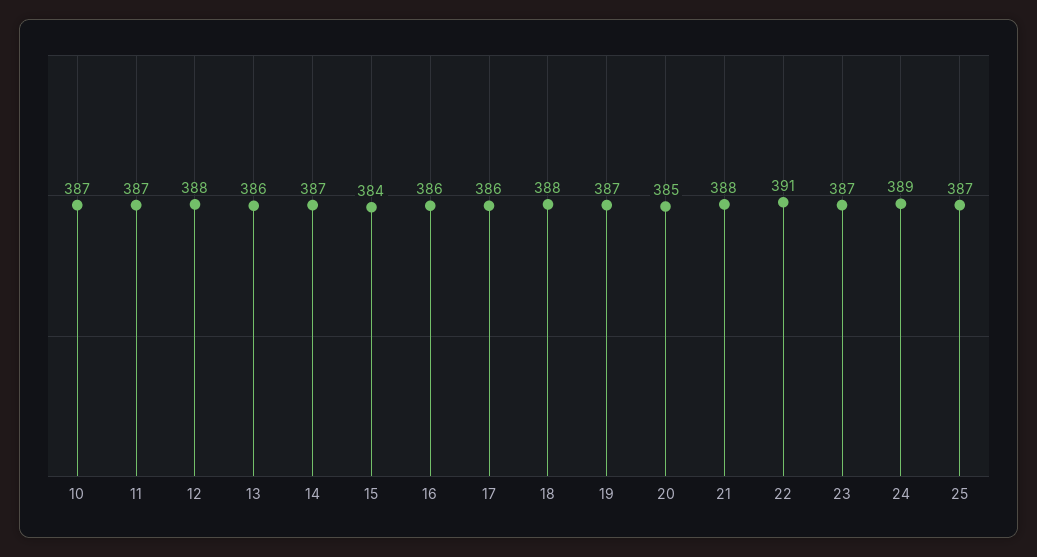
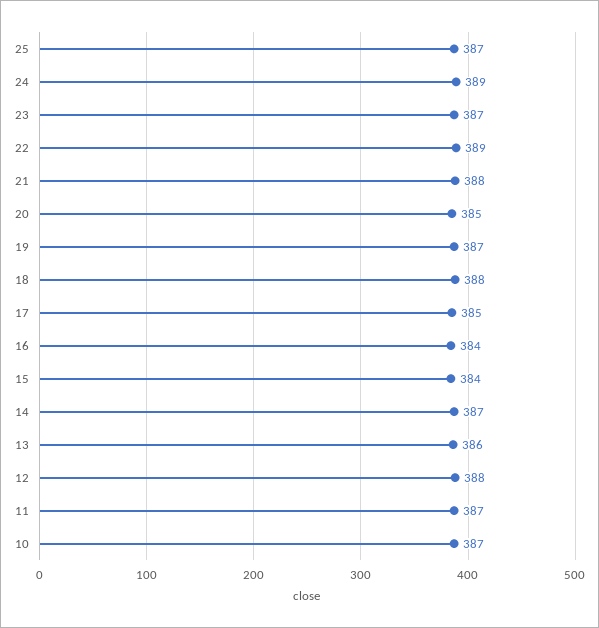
16: 386 -> 384
17: 386 -> 385
22: 391 -> 389

